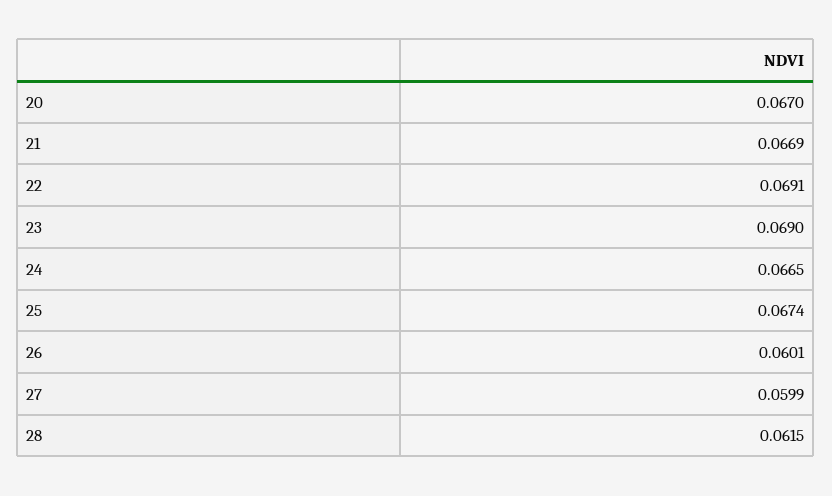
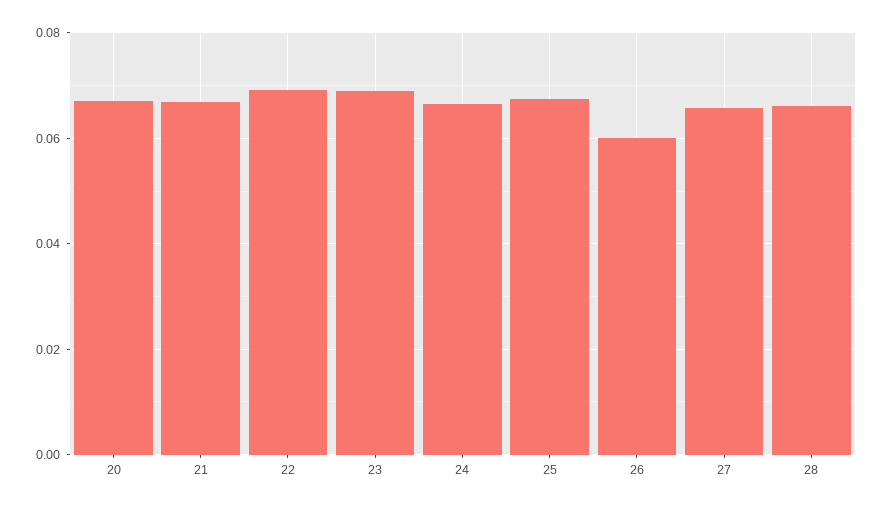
27: 0.0599 -> 0.066
28: 0.0615 -> 0.066

